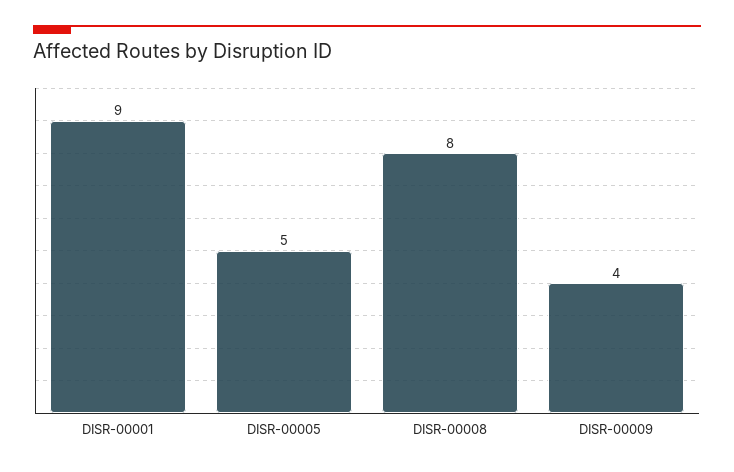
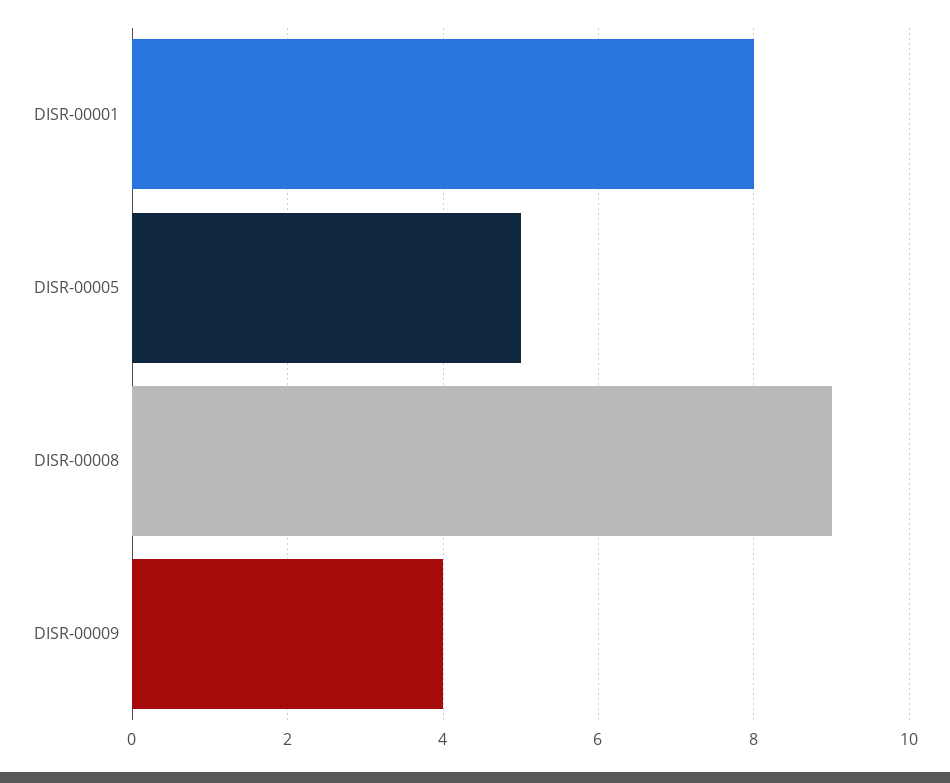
DISR-00001: 9 -> 8
DISR-00008: 8 -> 9

